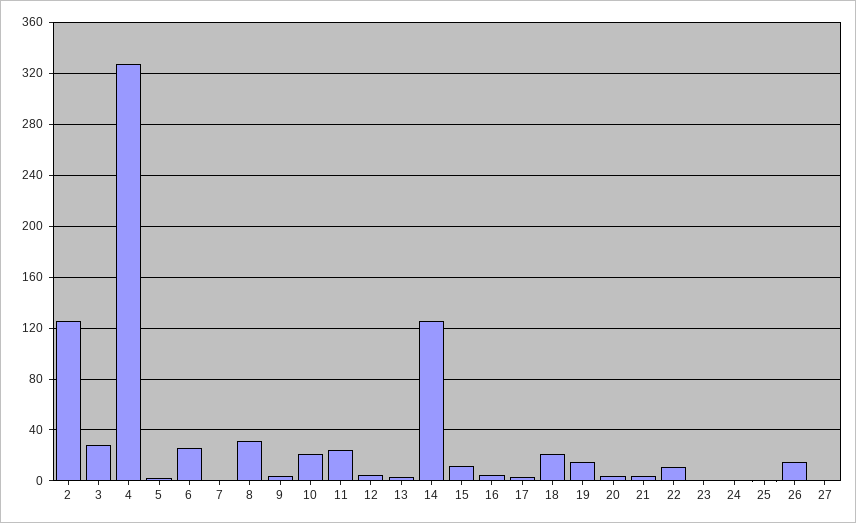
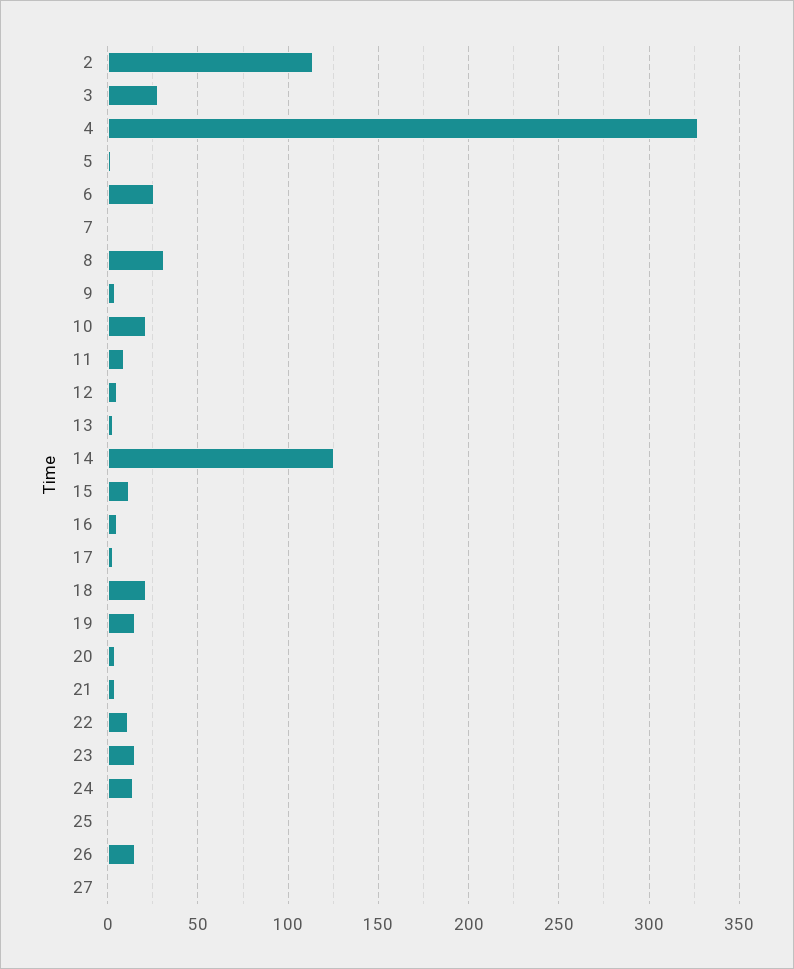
2: 125 -> 115
11: 25 -> 10
23: 0 -> 15
24: 0 -> 15

